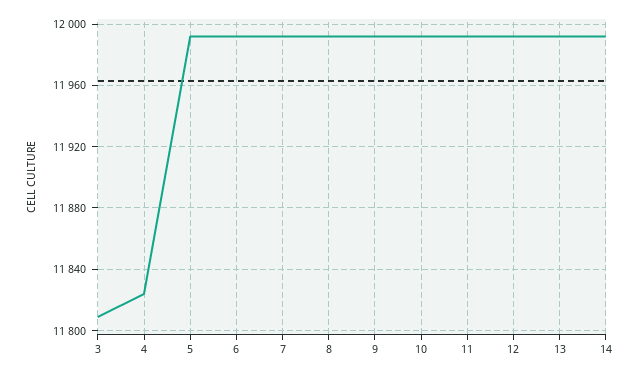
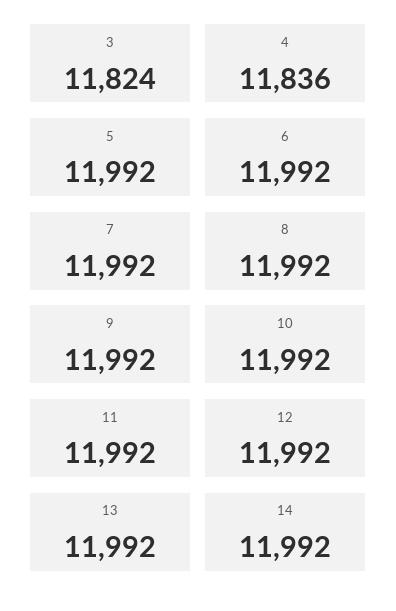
3: 11810 -> 11824
4: 11825 -> 11836

